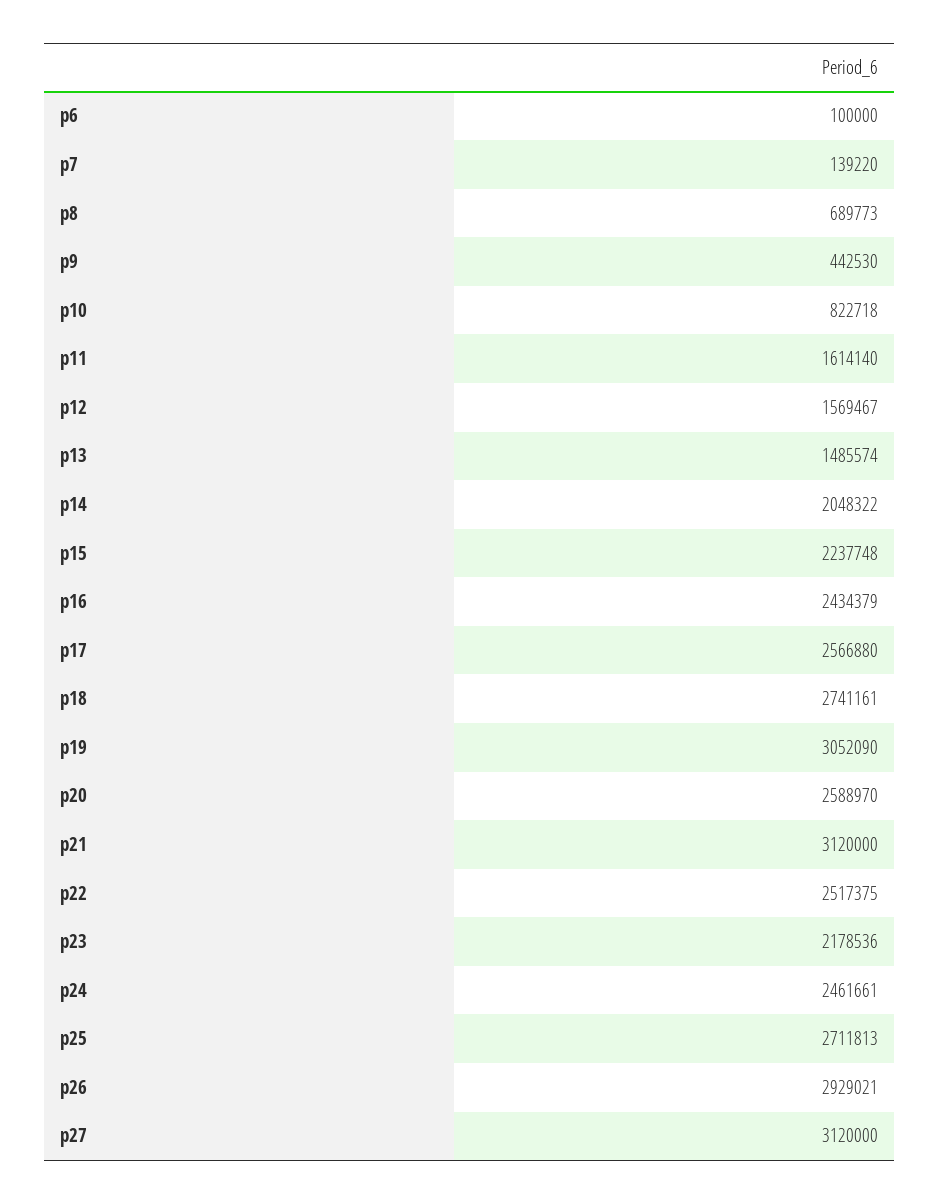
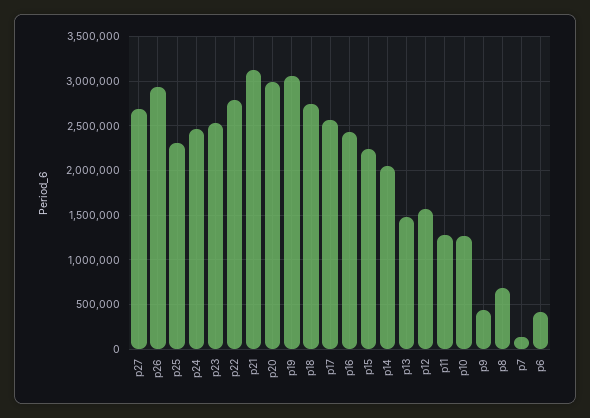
p6: 100000 -> 400000
p10: 822718 -> 1300000
p11: 1614140 -> 1300000
p20: 2588970 -> 3000000
p22: 2517375 -> 2800000
p23: 2178536 -> 2500000
p25: 2711813 -> 2300000
p27: 3120000 -> 2700000

